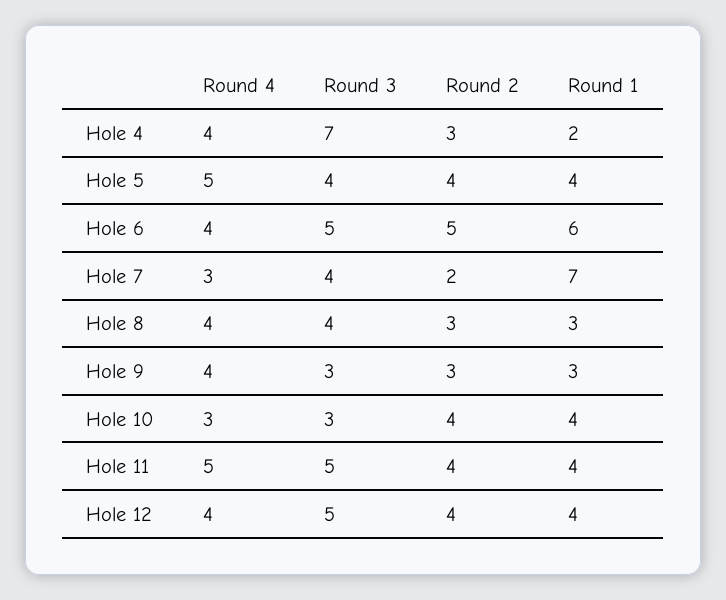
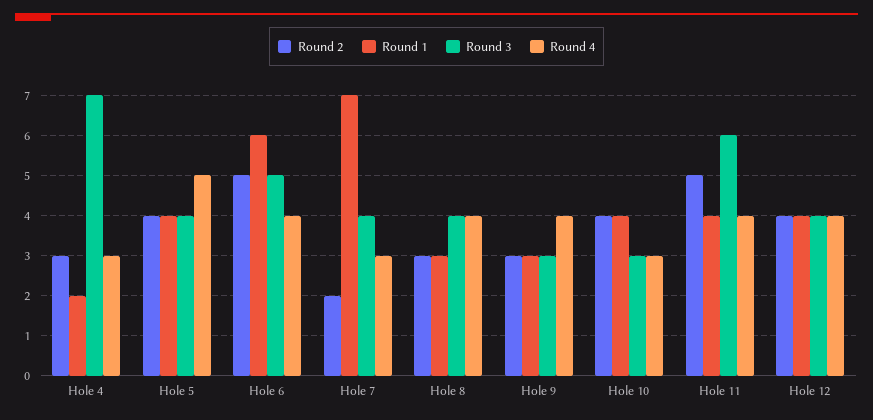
Round 4, Hole 4: 4 -> 3
Round 4, Hole 11: 5 -> 4
Round 3, Hole 11: 5 -> 6
Round 2, Hole 11: 4 -> 5
Round 3, Hole 12: 5 -> 4

